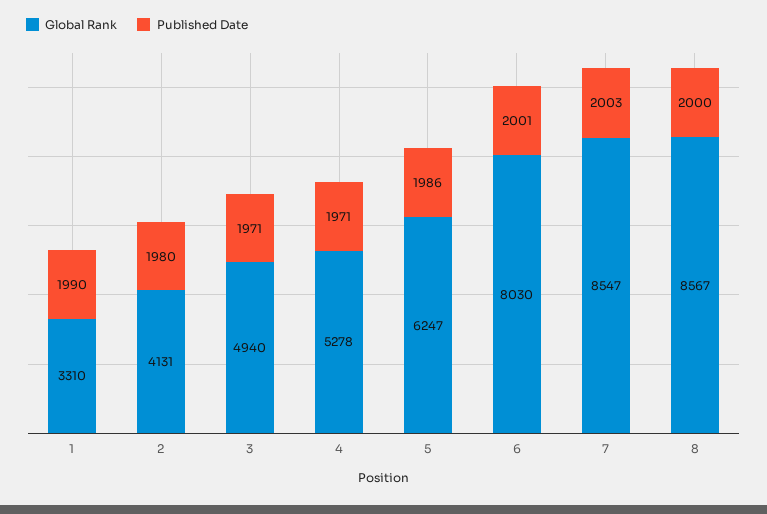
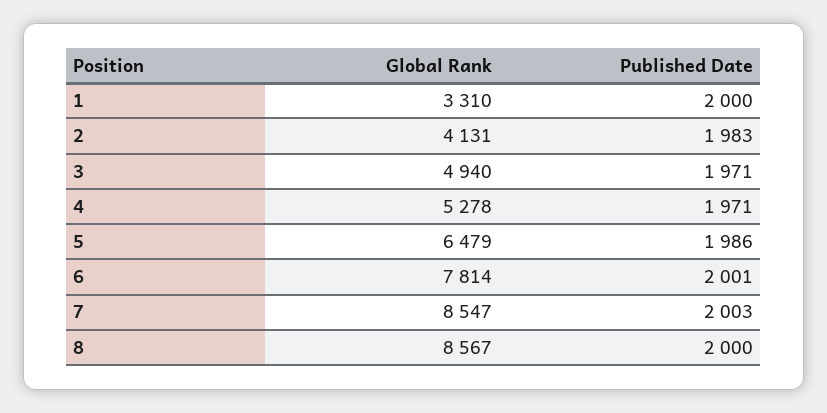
Published Date, 1: 1990 -> 2000
Published Date, 2: 1980 -> 1983
Global Rank, 5: 6247 -> 6479
Global Rank, 6: 8030 -> 7814

